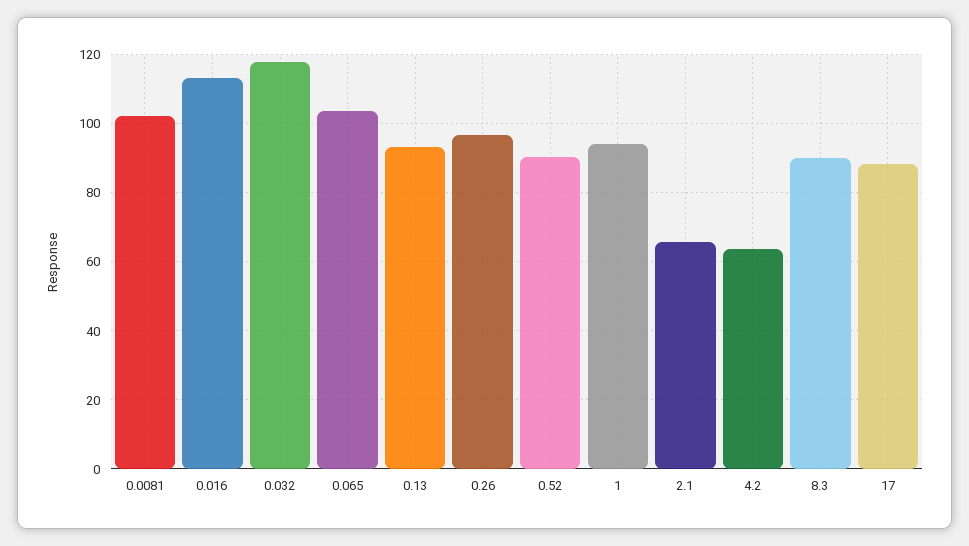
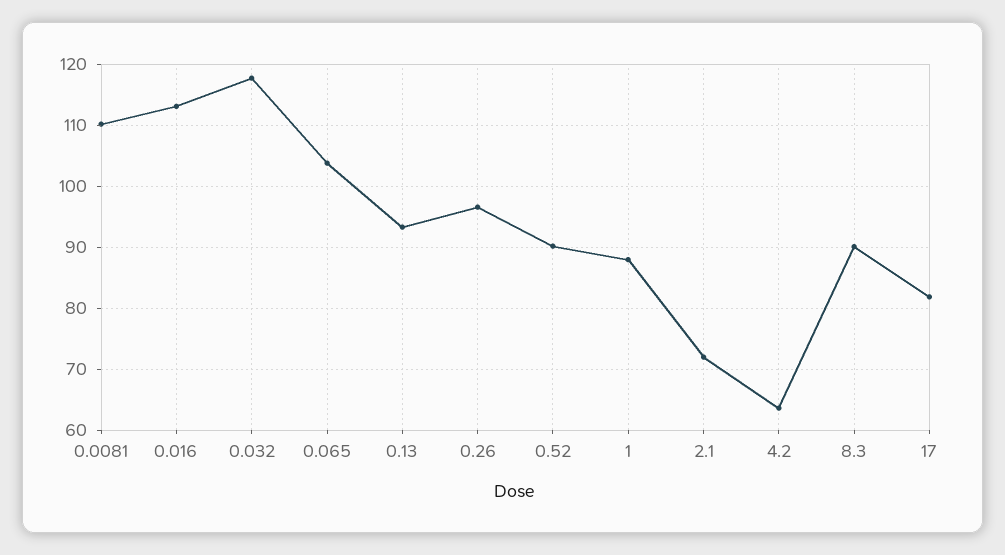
0.0081: 102 -> 110
1: 94 -> 88
2.1: 66 -> 72
17: 88 -> 82

